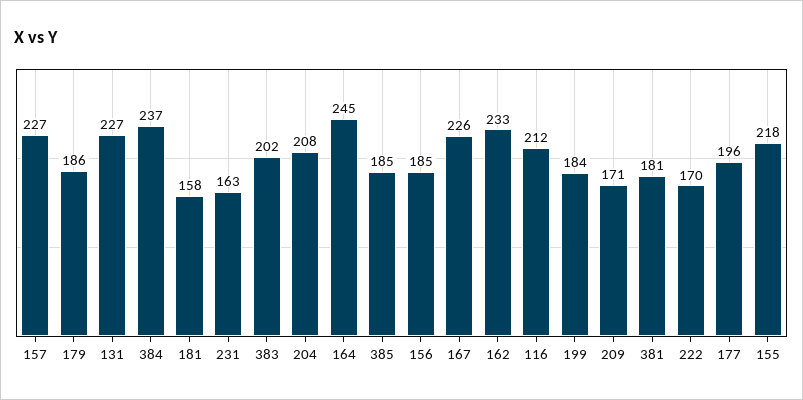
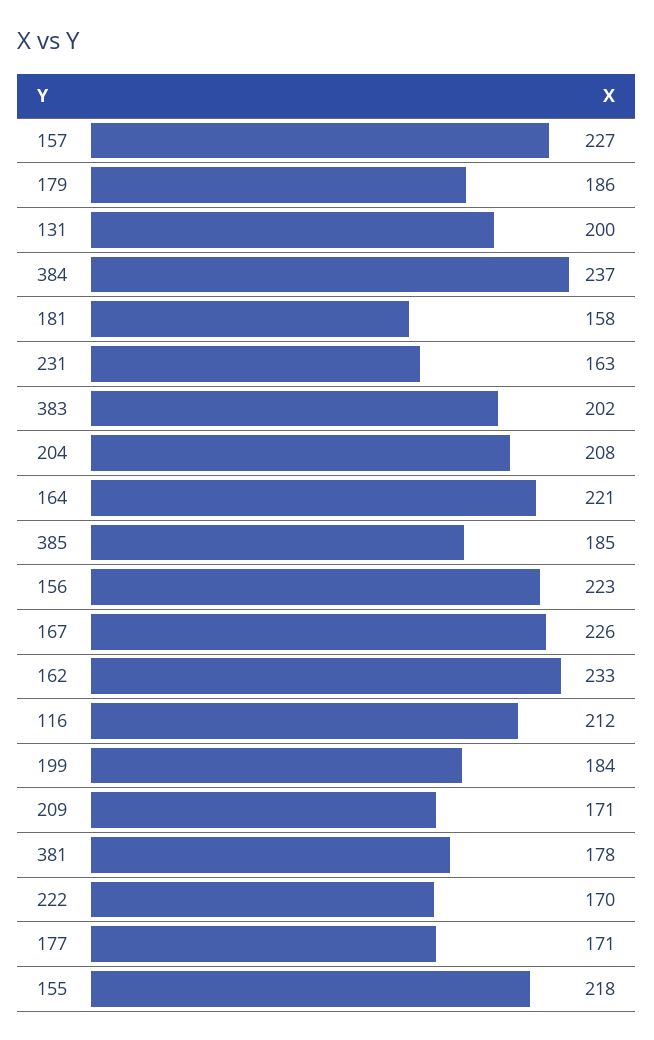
131: 227 -> 200
164: 245 -> 221
156: 185 -> 223
381: 181 -> 178
177: 196 -> 171

